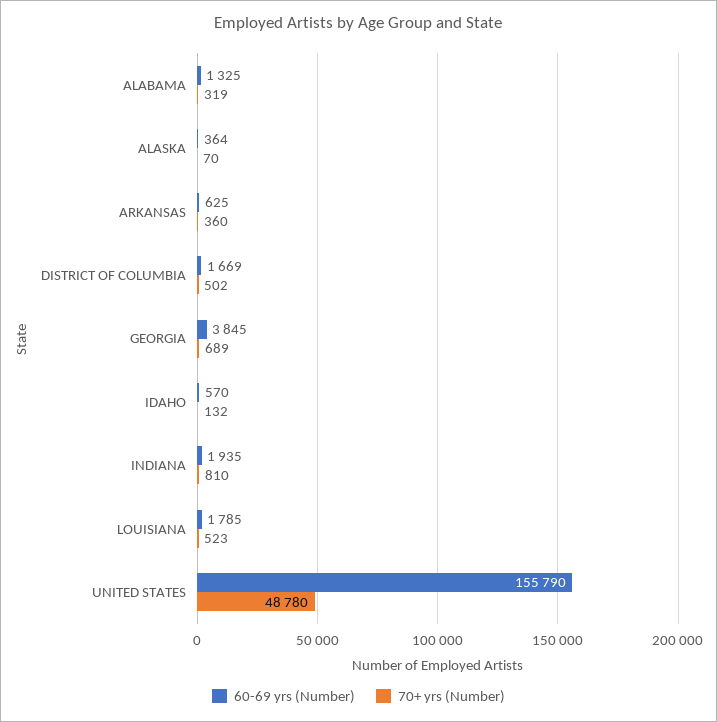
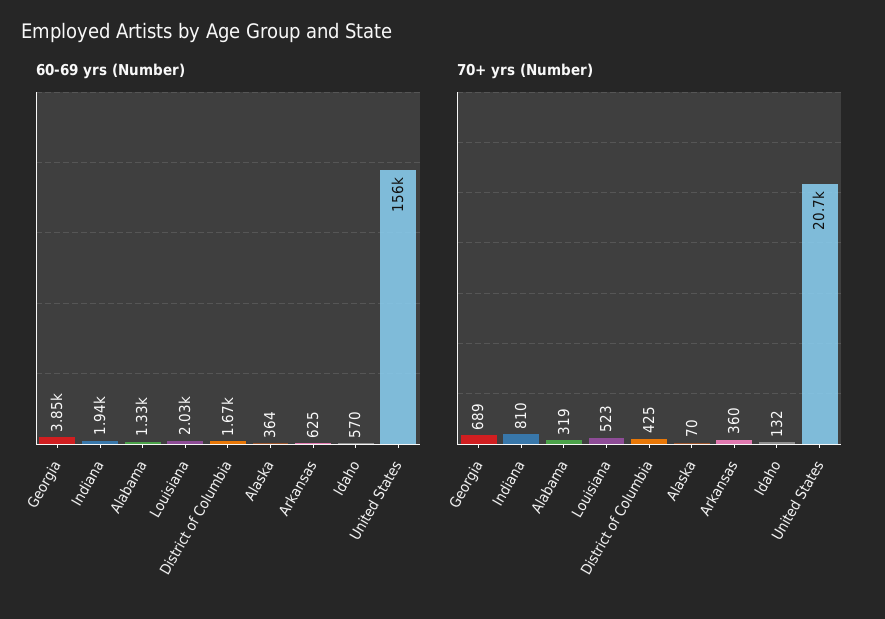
70+ yrs (Number), DISTRICT OF COLUMBIA: 502 -> 425
60-69 yrs (Number), LOUISIANA: 1785 -> 2030
70+ yrs (Number), UNITED STATES: 48780 -> 20700

